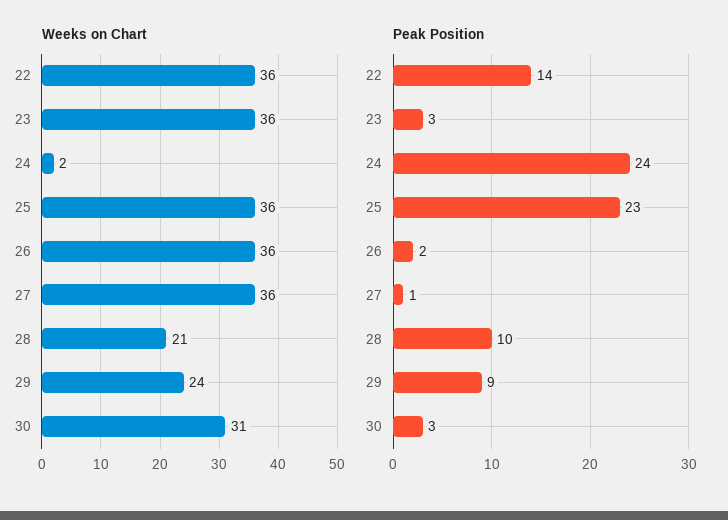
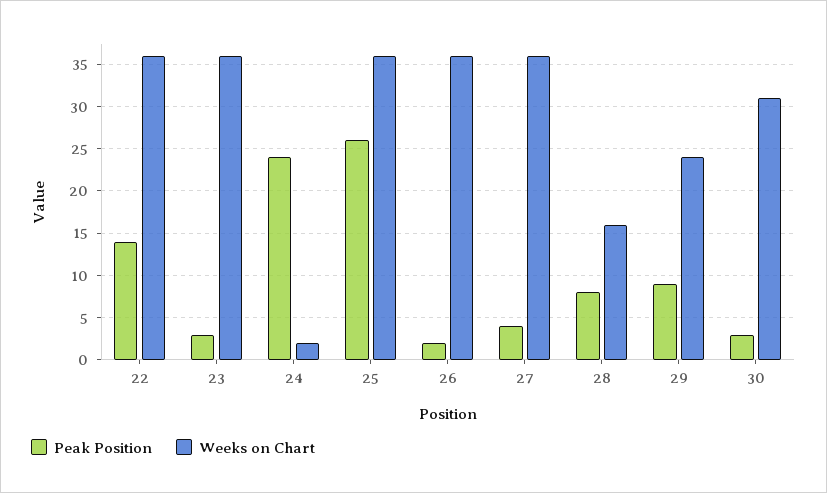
Weeks on Chart, 28: 21 -> 16
Peak Position, 25: 23 -> 26
Peak Position, 27: 1 -> 4
Peak Position, 28: 10 -> 8

